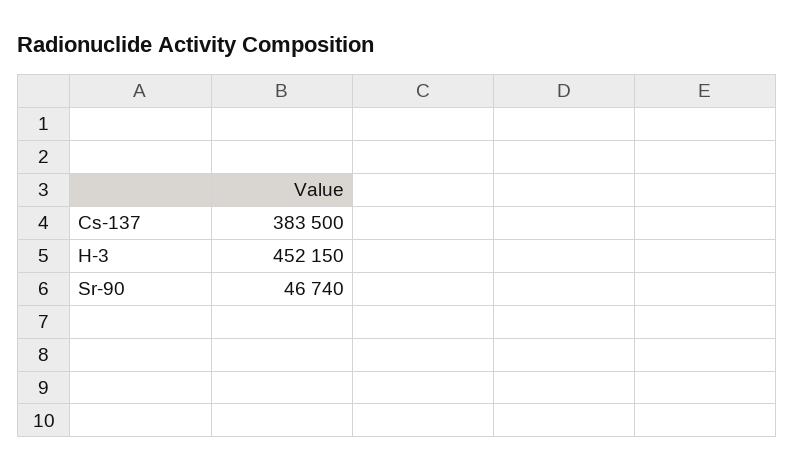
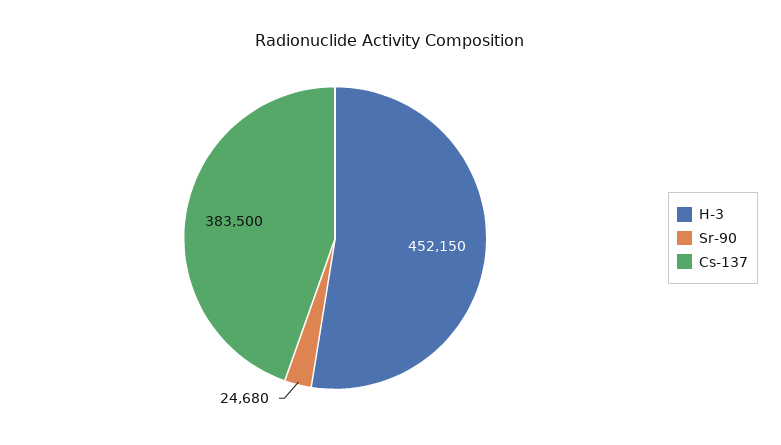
Sr-90: 46740 -> 24680

